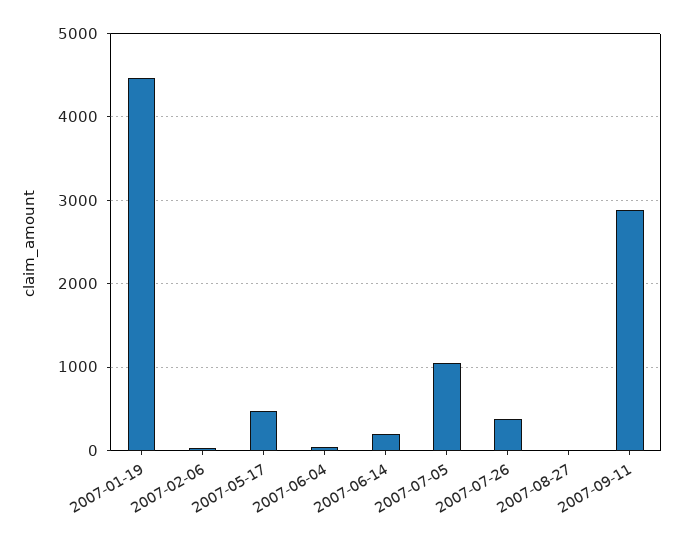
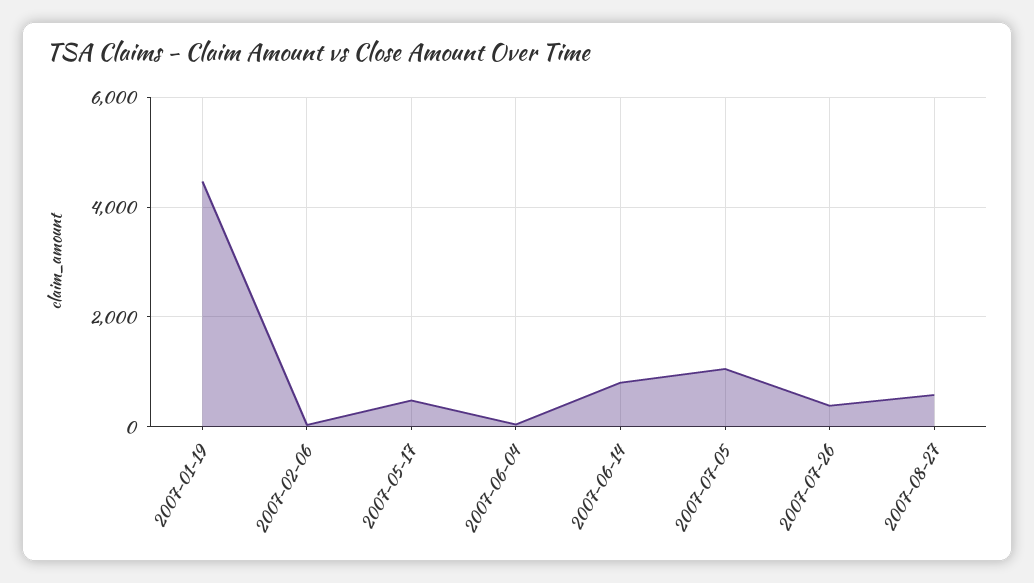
2007-06-14: 200 -> 800
2007-08-27: 0 -> 600
2007-09-11: 2900 -> none

